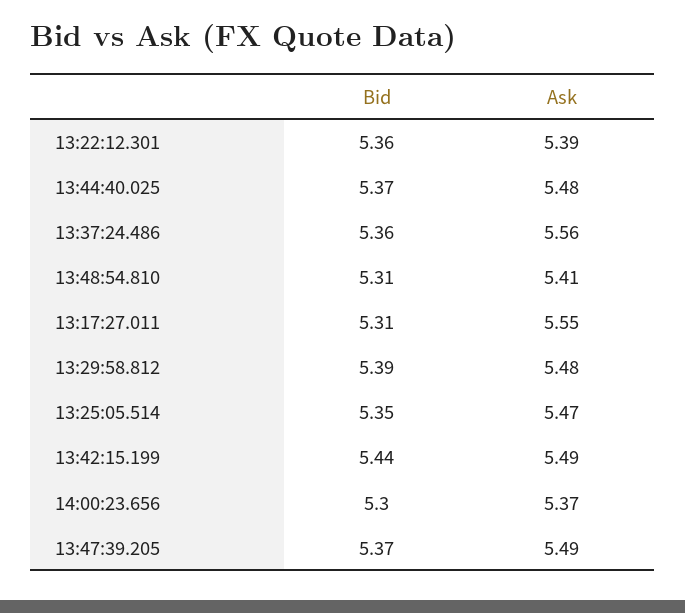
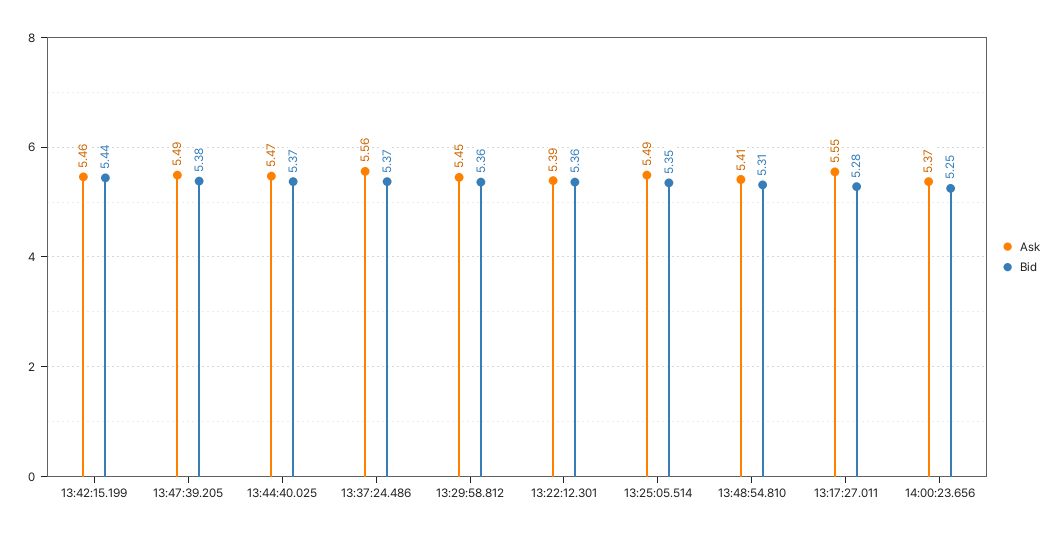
Ask, 13:44:40.025: 5.48 -> 5.47
Bid, 13:37:24.486: 5.36 -> 5.37
Bid, 13:17:27.011: 5.31 -> 5.28
Bid, 13:29:58.812: 5.39 -> 5.36
Ask, 13:29:58.812: 5.48 -> 5.45
Ask, 13:25:05.514: 5.47 -> 5.49
Ask, 13:42:15.199: 5.49 -> 5.46
Bid, 14:00:23.656: 5.3 -> 5.25
Bid, 13:47:39.205: 5.37 -> 5.38

